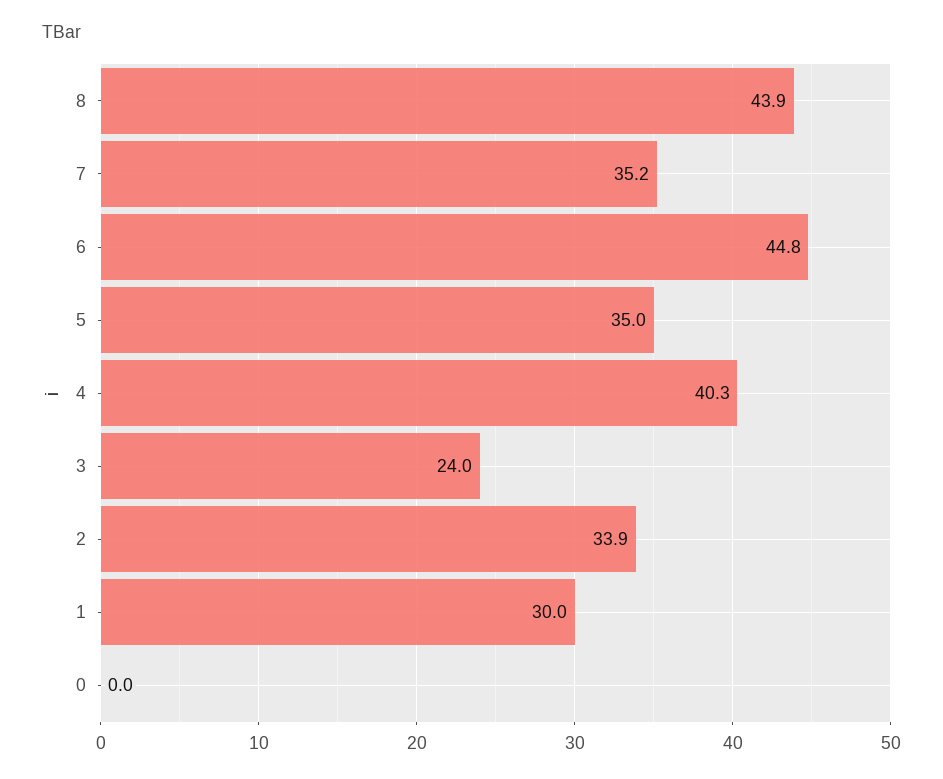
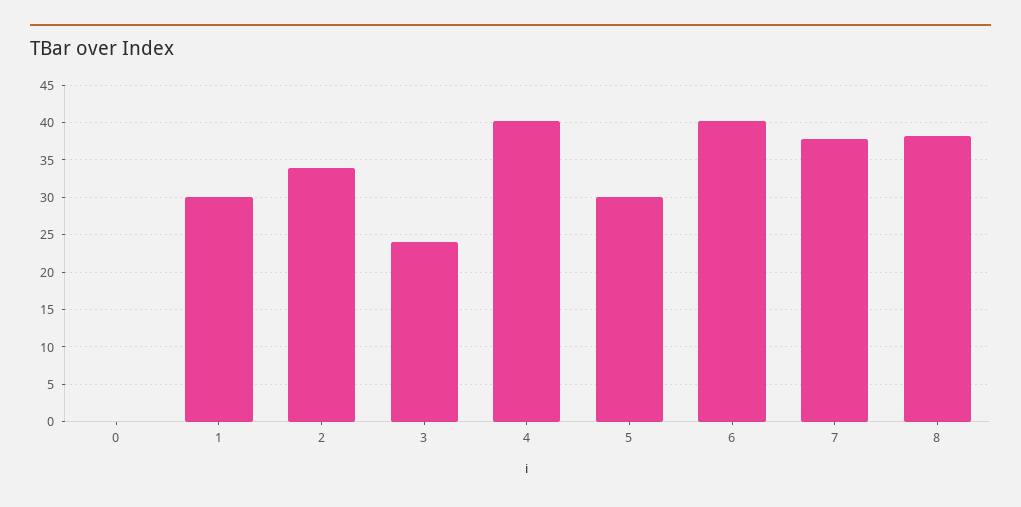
8: 43.9 -> 38
7: 35.2 -> 38
6: 44.8 -> 40
5: 35 -> 30

